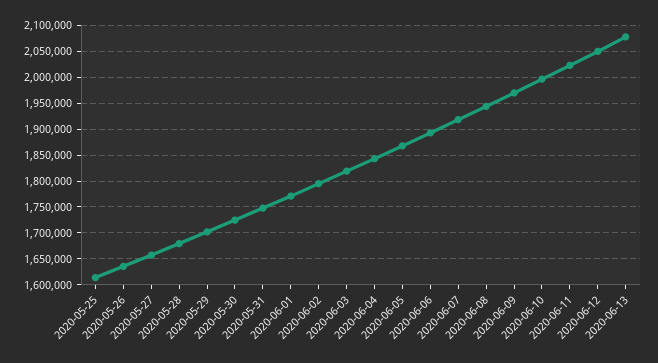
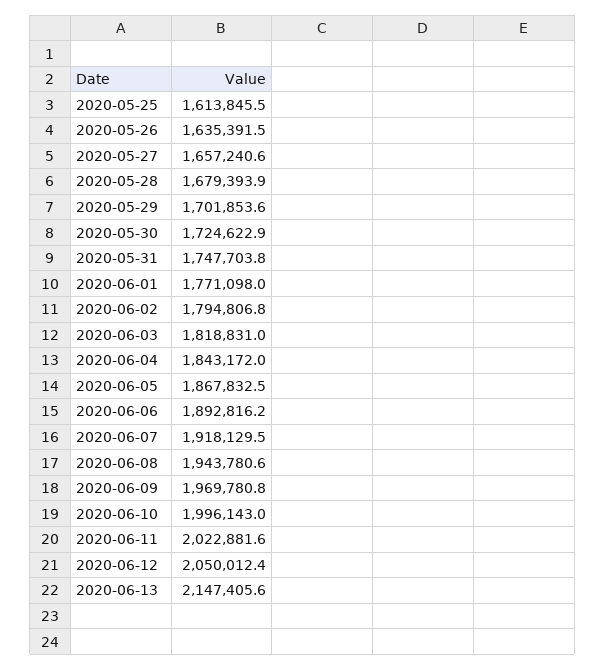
2020-06-13: 2075000 -> 2147405.6

